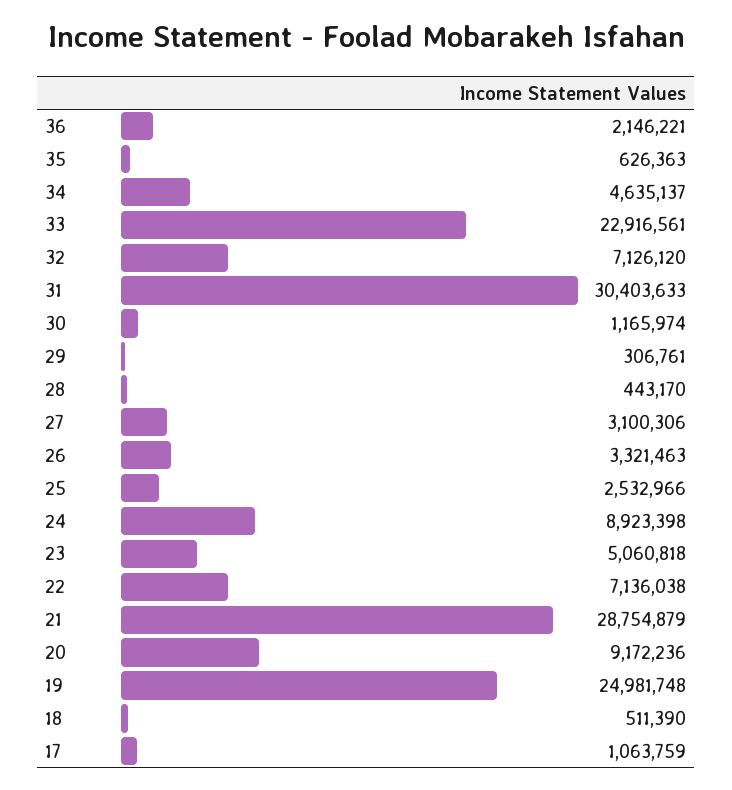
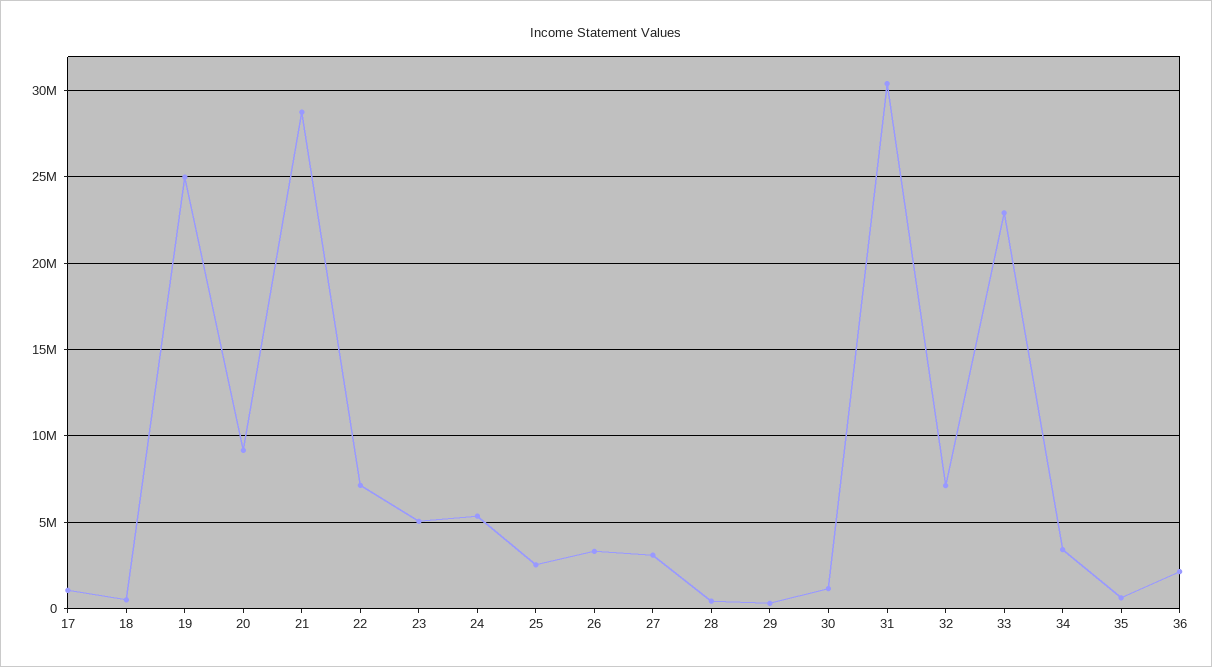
34: 4635137 -> 3500000
24: 8923398 -> 5500000

